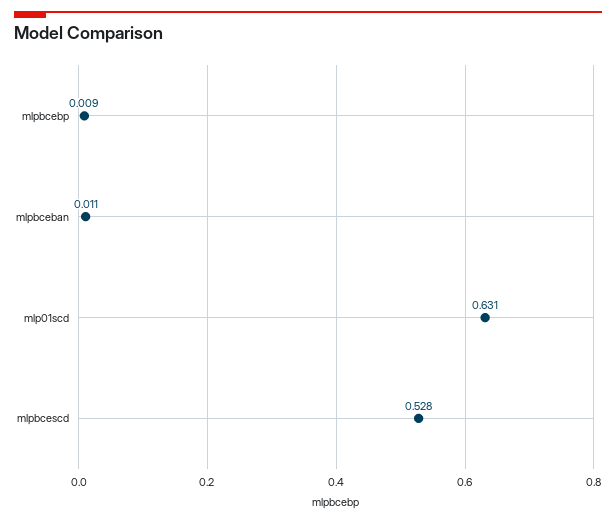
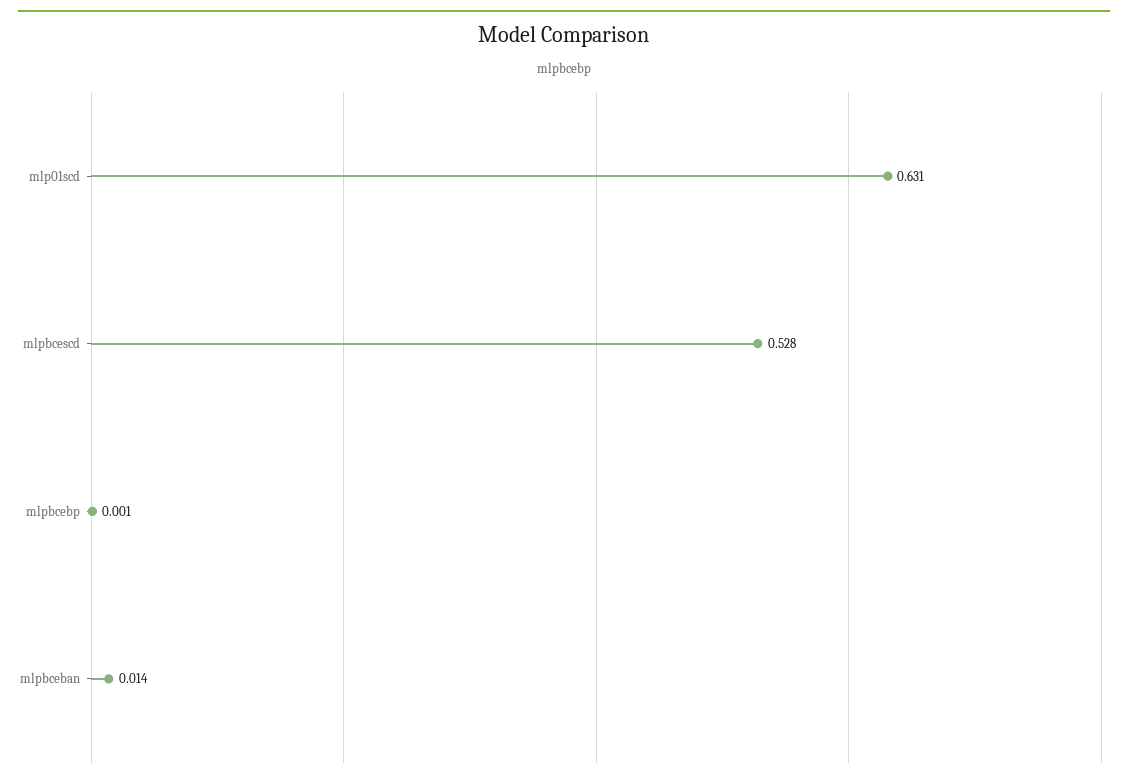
mlpbcebp: 0.009 -> 0.001
mlpbceban: 0.011 -> 0.014

